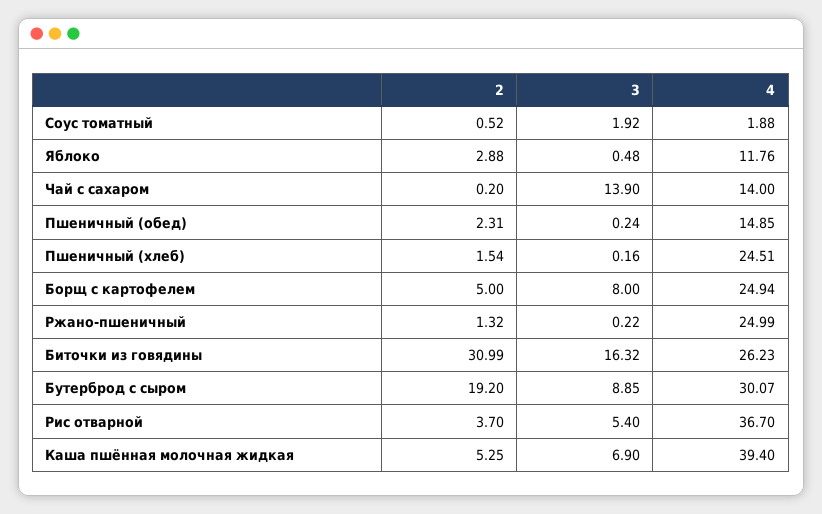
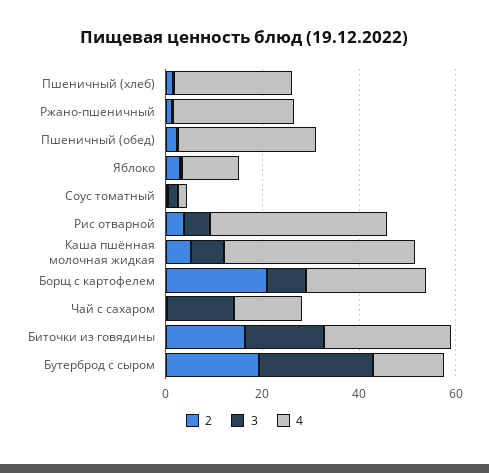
4, Пшеничный (обед): 14.85 -> 30
2, Борщ с картофелем: 5 -> 20
2, Биточки из говядины: 30.99 -> 15
3, Бутерброд с сыром: 8.85 -> 25
4, Бутерброд с сыром: 30.07 -> 15

